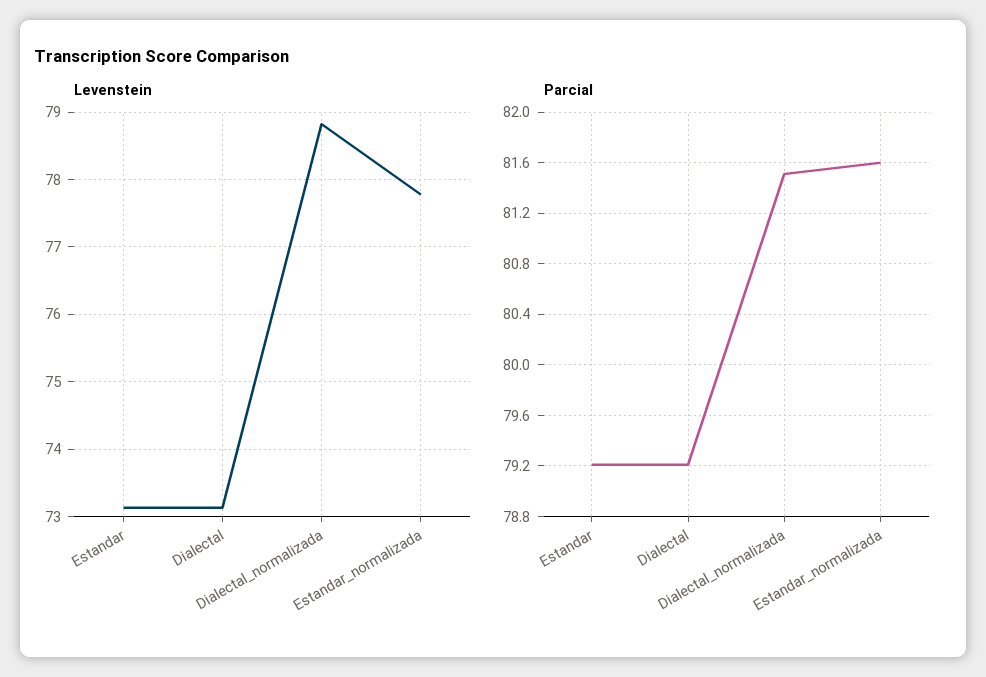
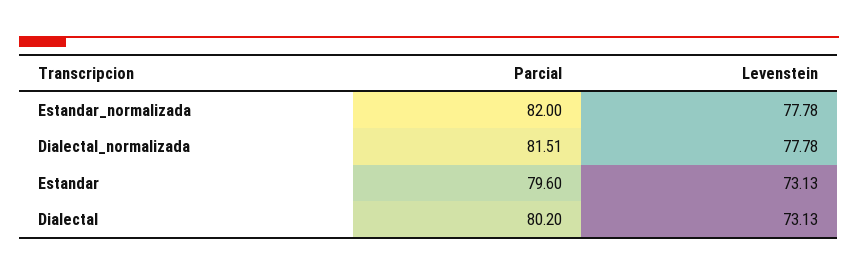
Levenstein, Dialectal_normalizada: 78.8 -> 77.78
Parcial, Estandar: 79.2 -> 79.6
Parcial, Dialectal: 79.2 -> 80.2
Parcial, Estandar_normalizada: 81.6 -> 82

